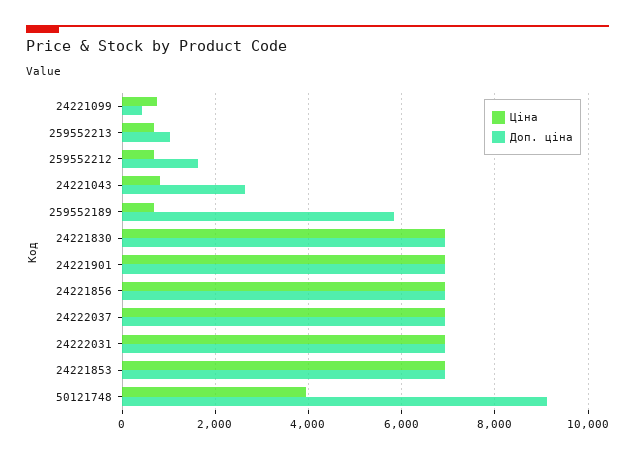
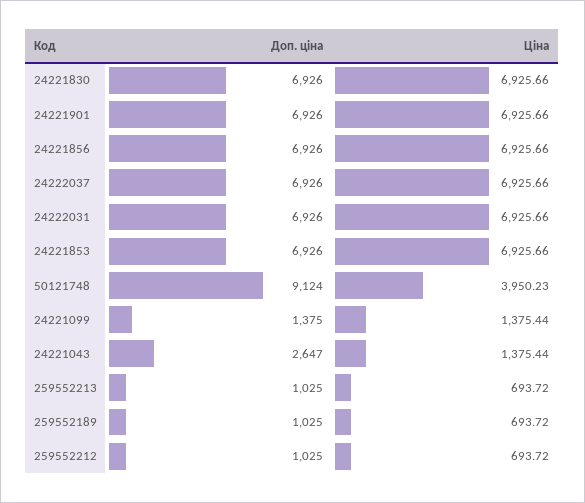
Ціна, 24221099: 800 -> 1375.44
Доп. ціна, 24221099: 400 -> 1375
Доп. ціна, 259552212: 1600 -> 1025
Ціна, 24221043: 800 -> 1375.44
Доп. ціна, 259552189: 5800 -> 1025

